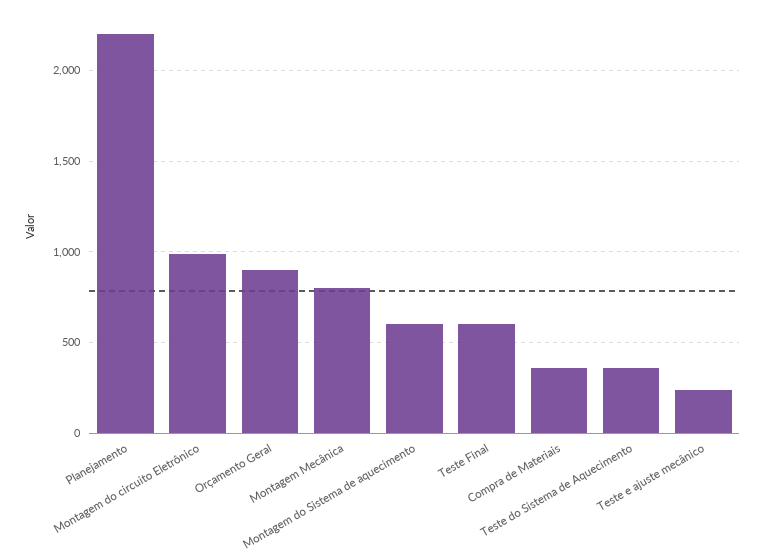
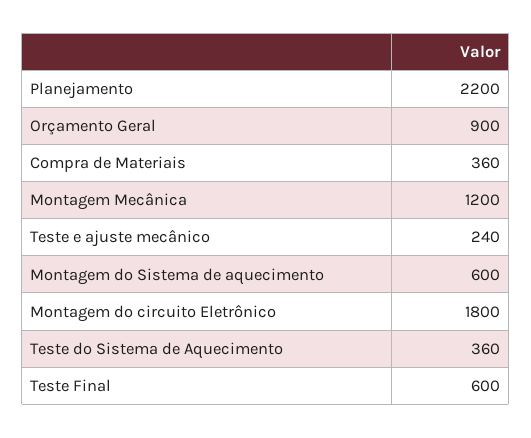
Montagem do circuito Eletrônico: 1000 -> 1800
Montagem Mecânica: 800 -> 1200

